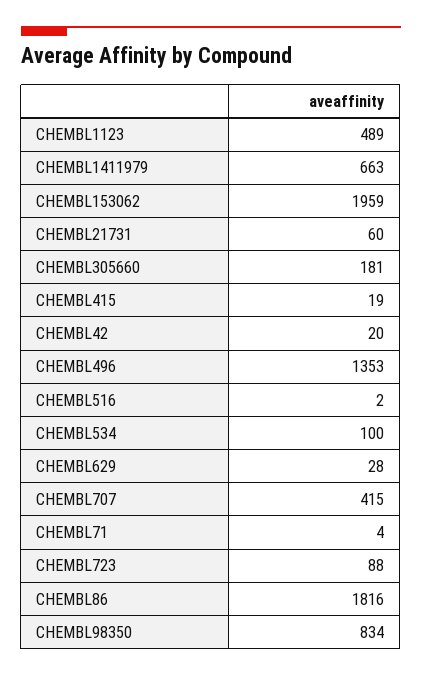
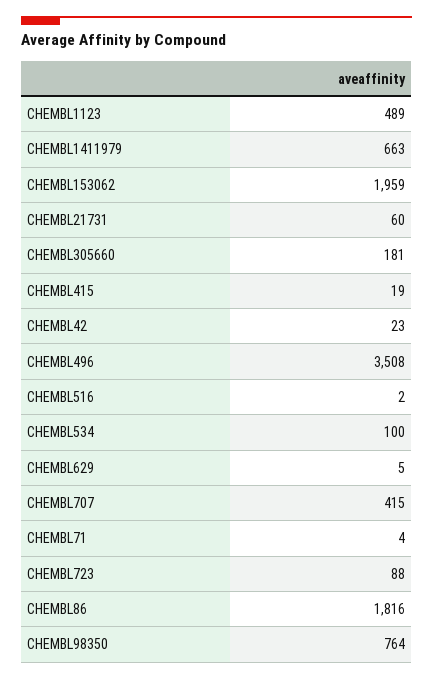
CHEMBL42: 20 -> 23
CHEMBL496: 1353 -> 3508
CHEMBL629: 28 -> 5
CHEMBL98350: 834 -> 764

